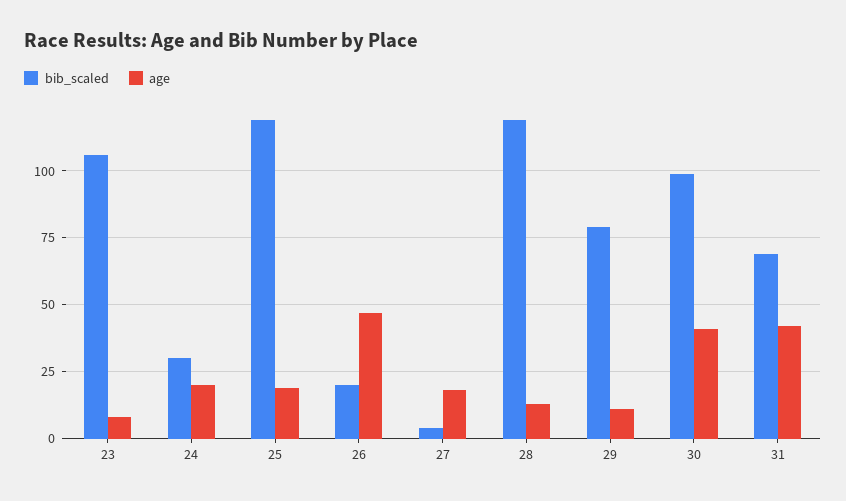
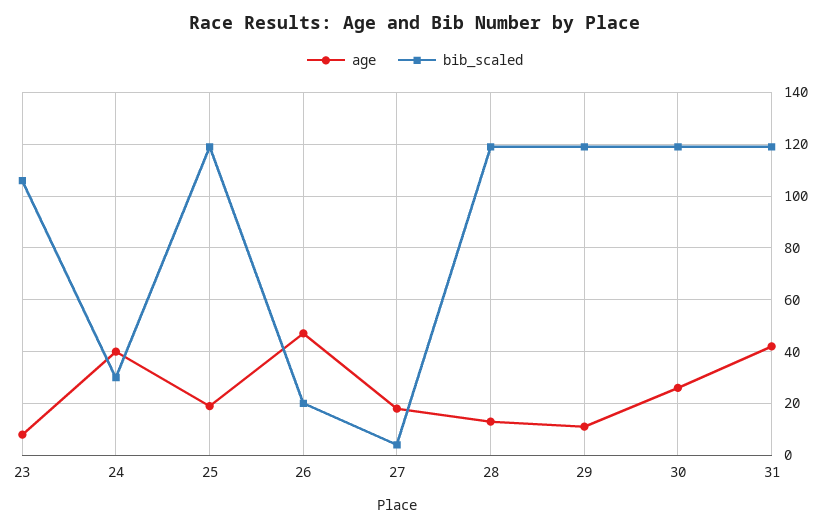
age, 24: 20 -> 40
bib_scaled, 29: 80 -> 120
bib_scaled, 30: 100 -> 120
age, 30: 40 -> 25
bib_scaled, 31: 70 -> 120

